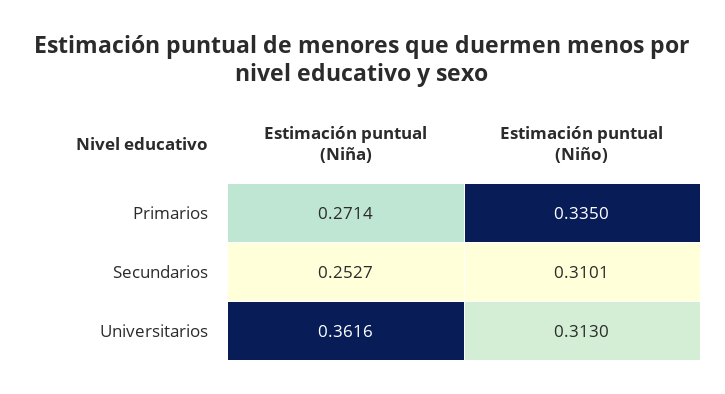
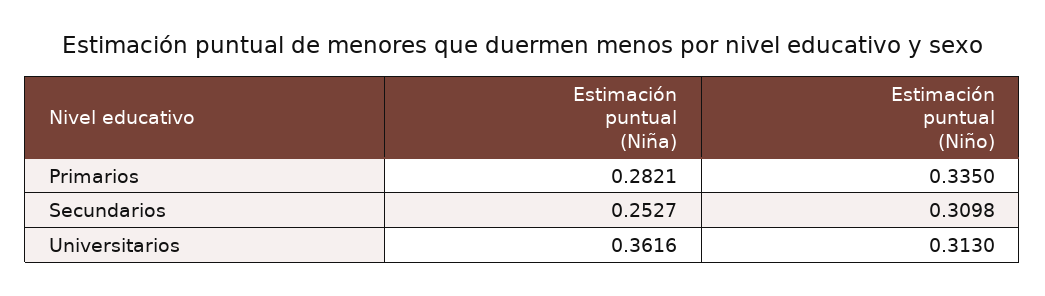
Estimación puntual (Niña), Primarios: 0.2714 -> 0.2821
Estimación puntual (Niño), Secundarios: 0.3101 -> 0.3098

